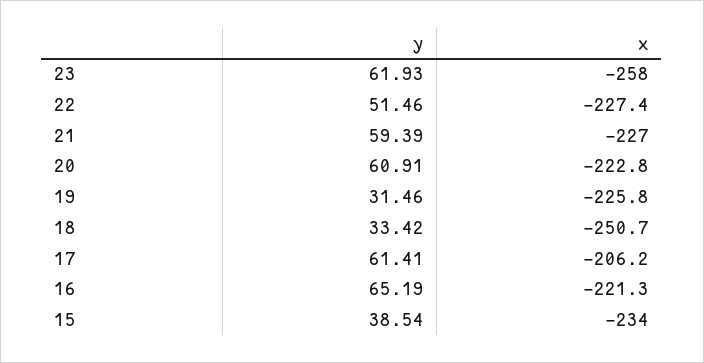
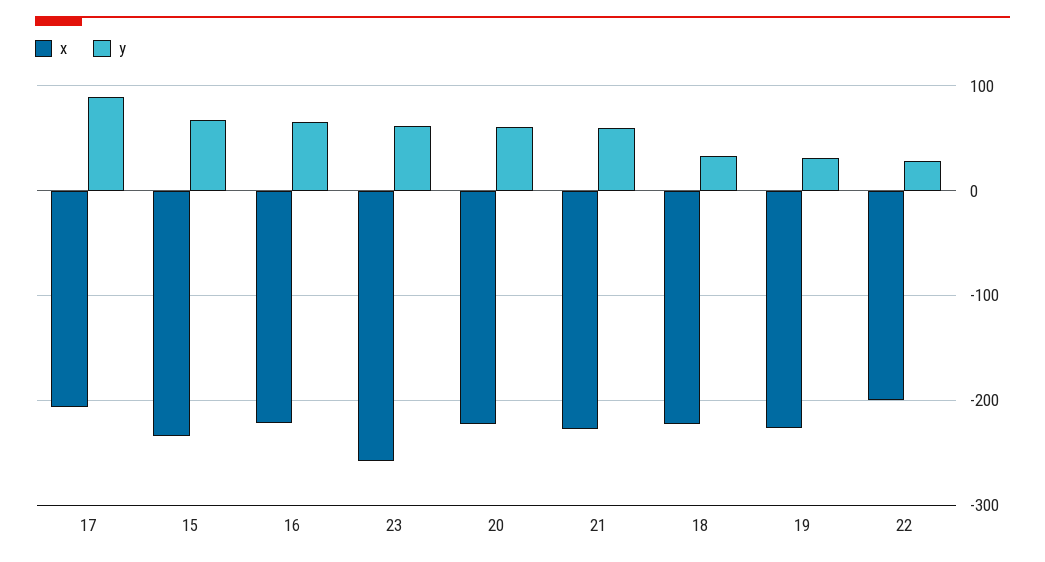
y, 22: 51.46 -> 30
x, 22: -227.4 -> -200
x, 18: -250.7 -> -220
y, 17: 61.41 -> 90
y, 15: 38.54 -> 70

